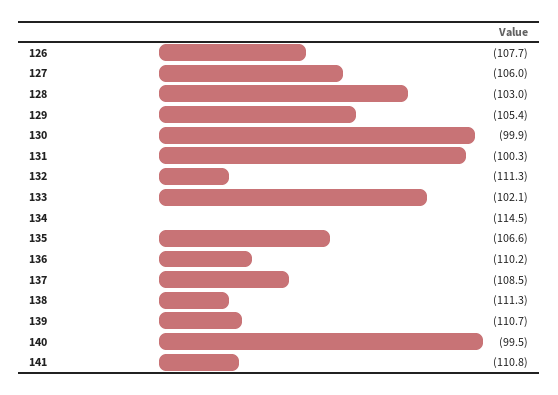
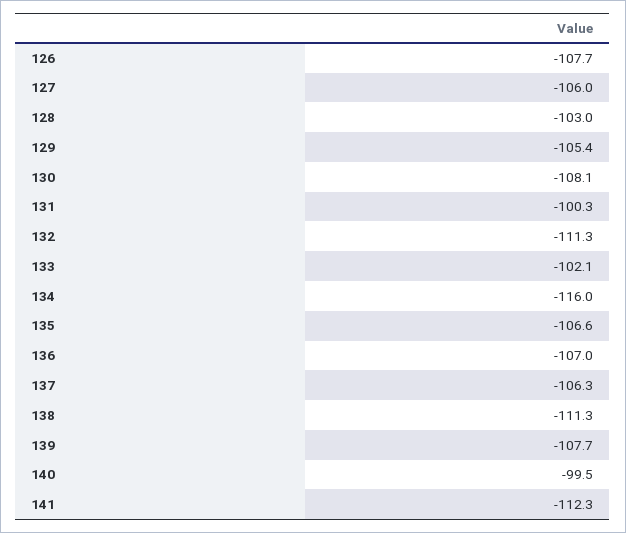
130: -99.9 -> -108.1
134: -114.5 -> -116
136: -110.2 -> -107
137: -108.5 -> -106.3
139: -110.7 -> -107.7
141: -110.8 -> -112.3

